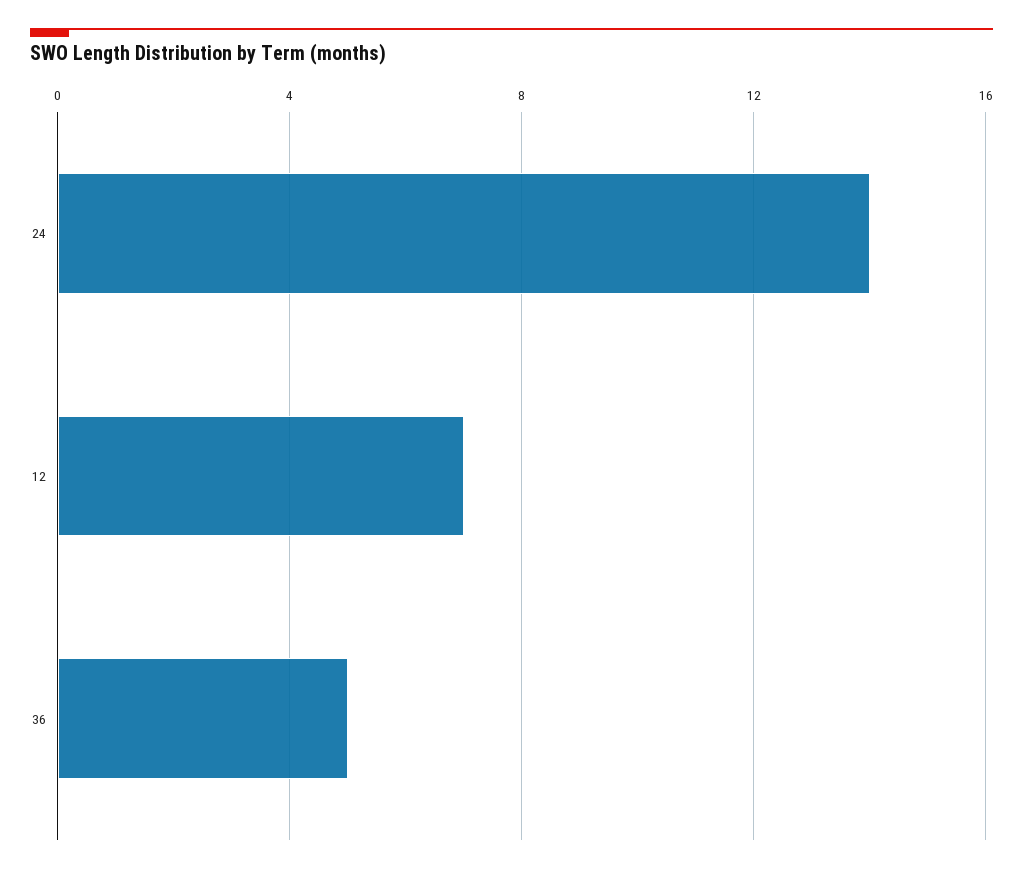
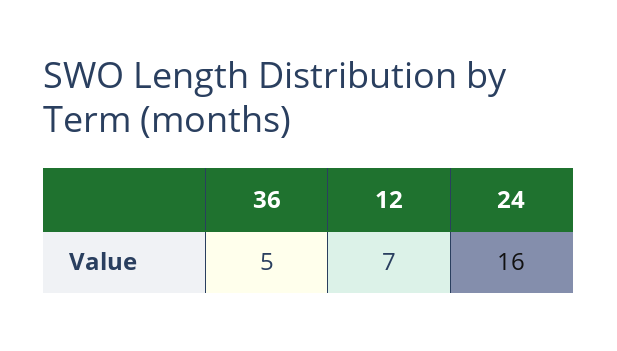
24: 14 -> 16

